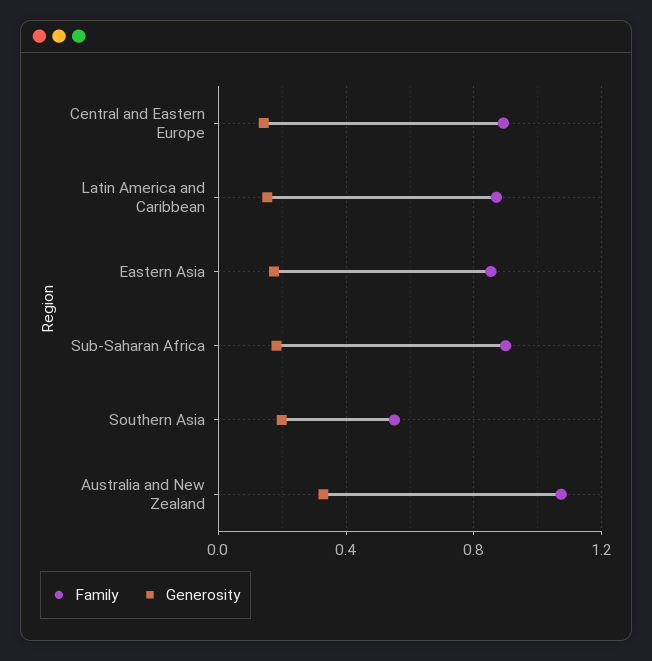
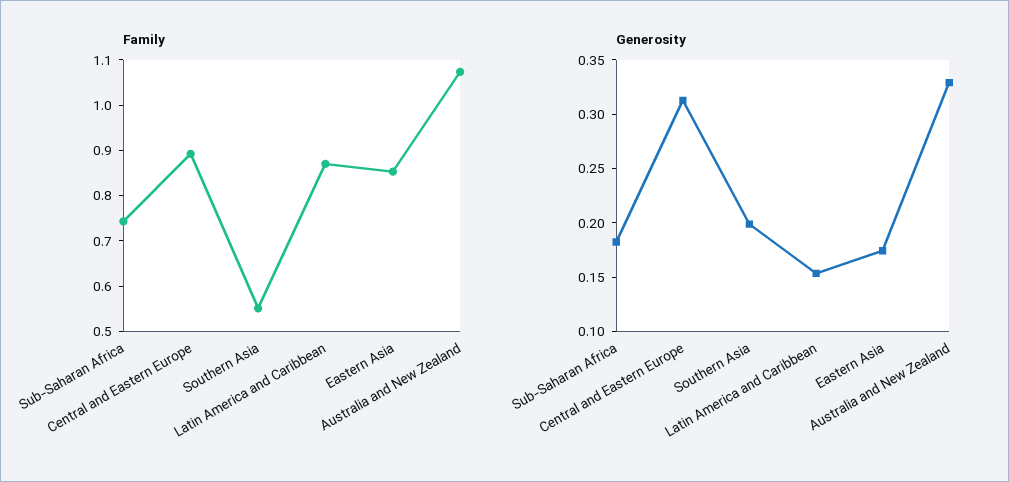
Generosity, Central and Eastern Europe: 0.15 -> 0.31
Family, Sub-Saharan Africa: 0.9 -> 0.74

